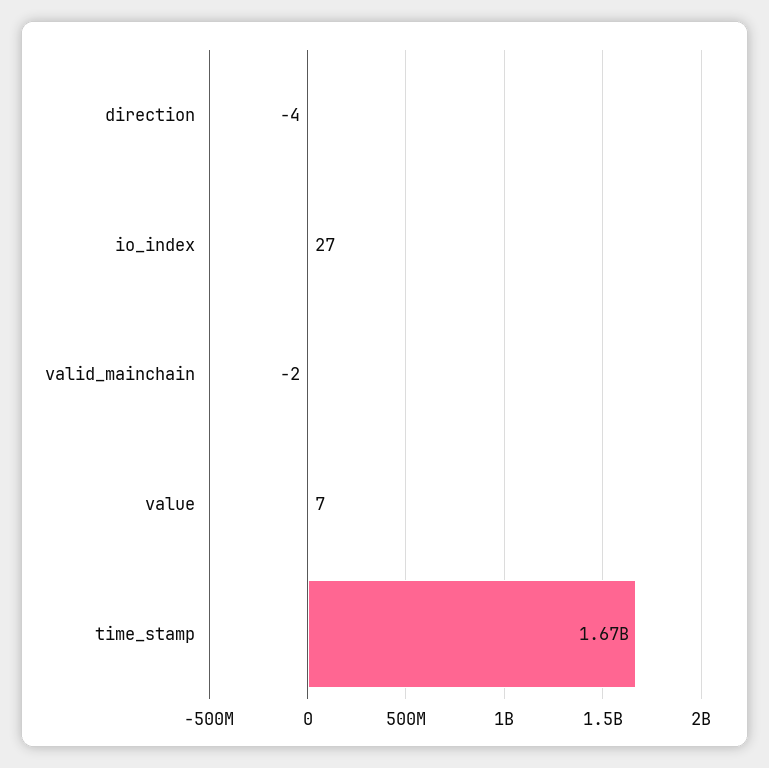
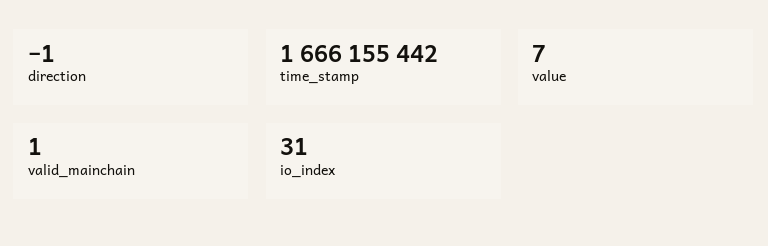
direction: -4 -> -1
io_index: 27 -> 31
valid_mainchain: -2 -> 1

